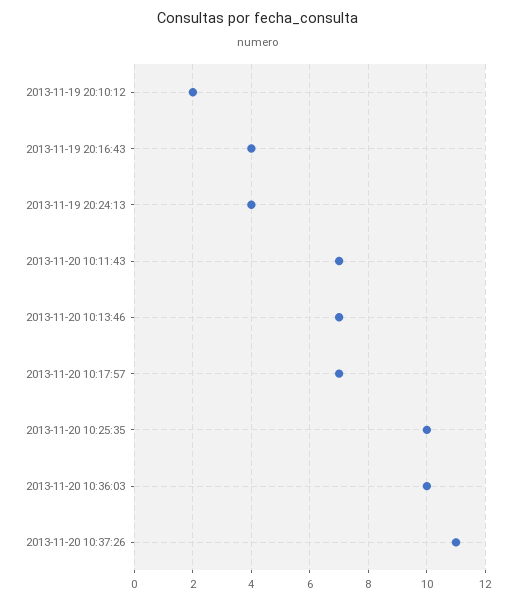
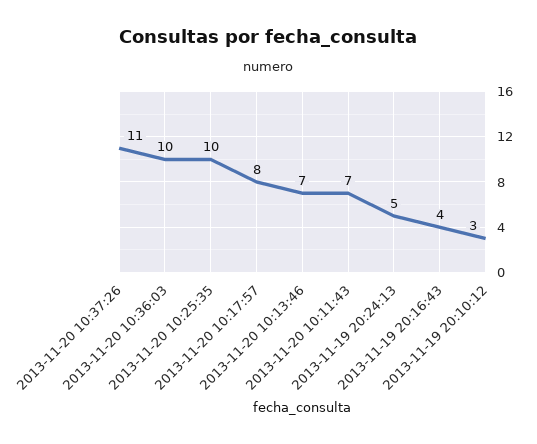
2013-11-19 20:10:12: 2 -> 3
2013-11-19 20:24:13: 4 -> 5
2013-11-20 10:17:57: 7 -> 8

